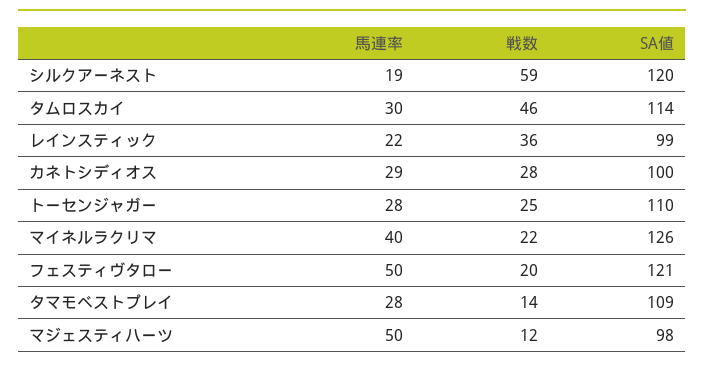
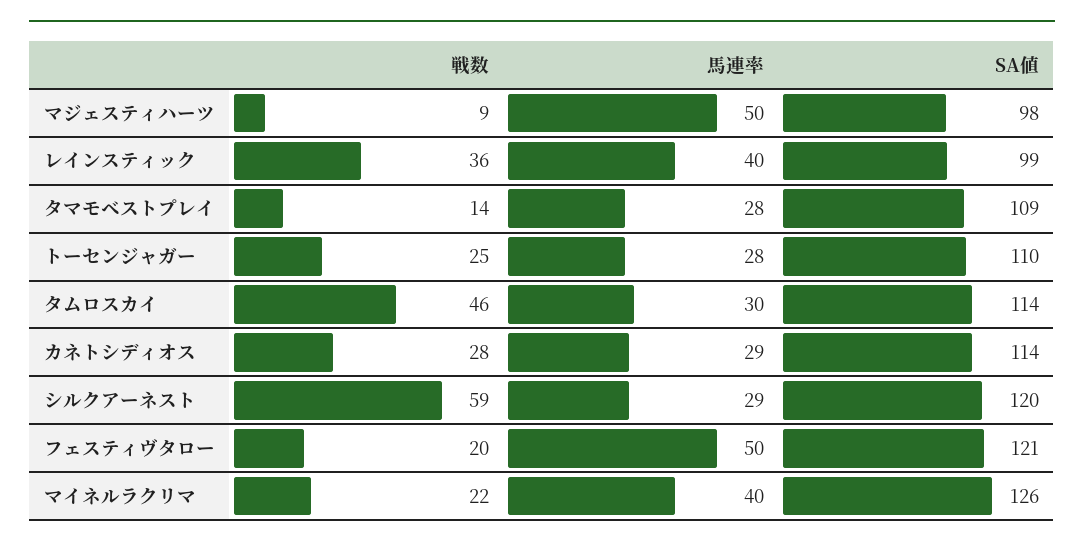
馬連率, シルクアーネスト: 19 -> 29
馬連率, レインスティック: 22 -> 40
SA値, カネトシディオス: 100 -> 114
戦数, マジェスティハーツ: 12 -> 9

